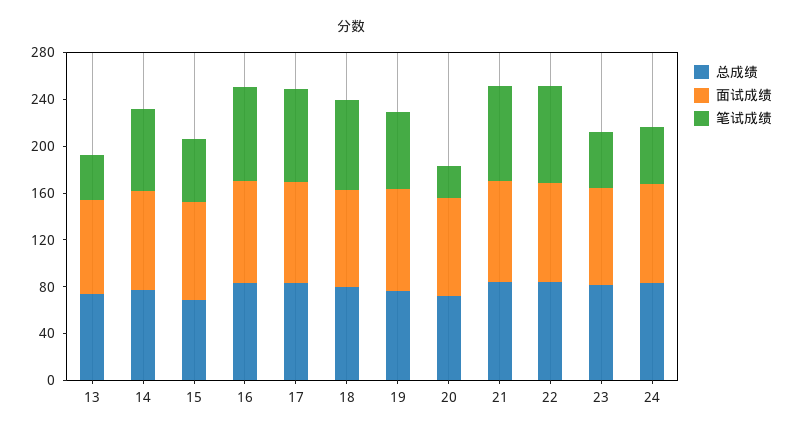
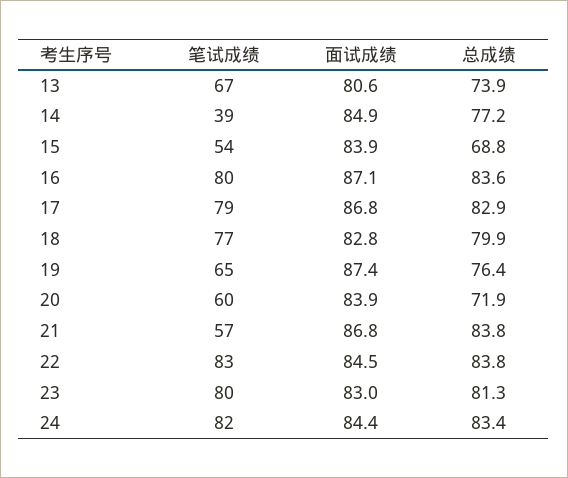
笔试成绩, 13: 40 -> 67
笔试成绩, 14: 70 -> 39
笔试成绩, 20: 30 -> 60
笔试成绩, 21: 80 -> 57
笔试成绩, 23: 50 -> 80
笔试成绩, 24: 50 -> 82

